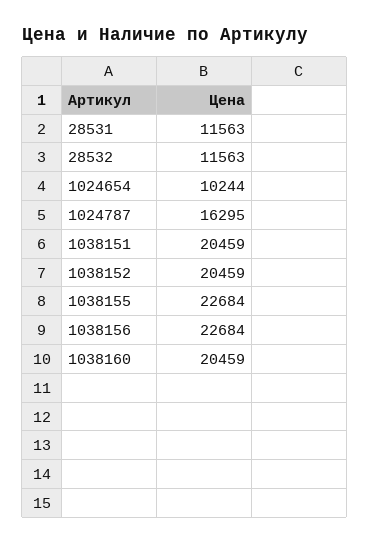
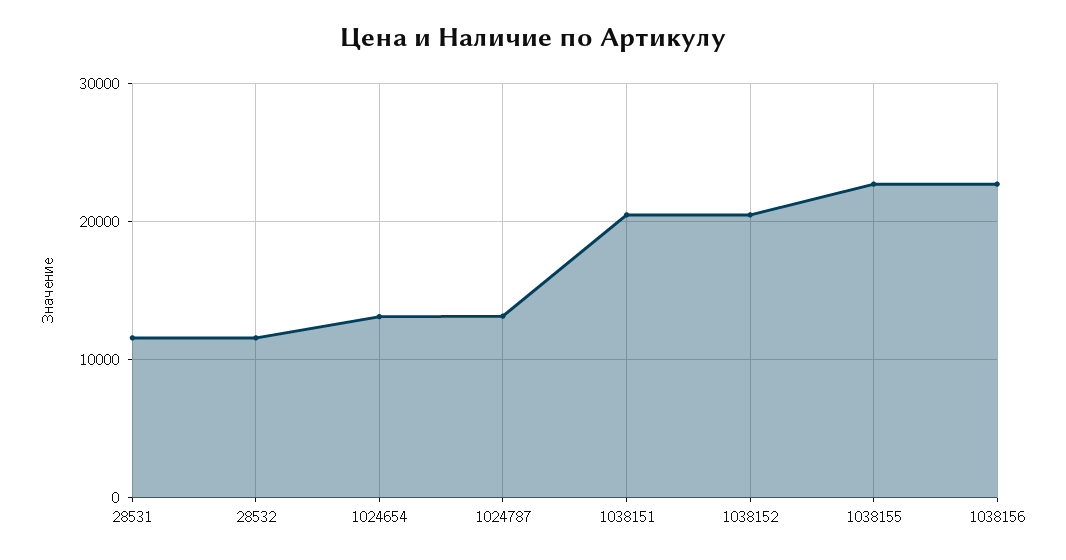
1024654: 10244 -> 13000
1024787: 16295 -> 13000
1038160: 20459 -> none

